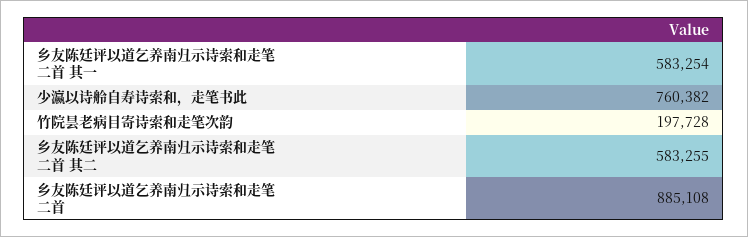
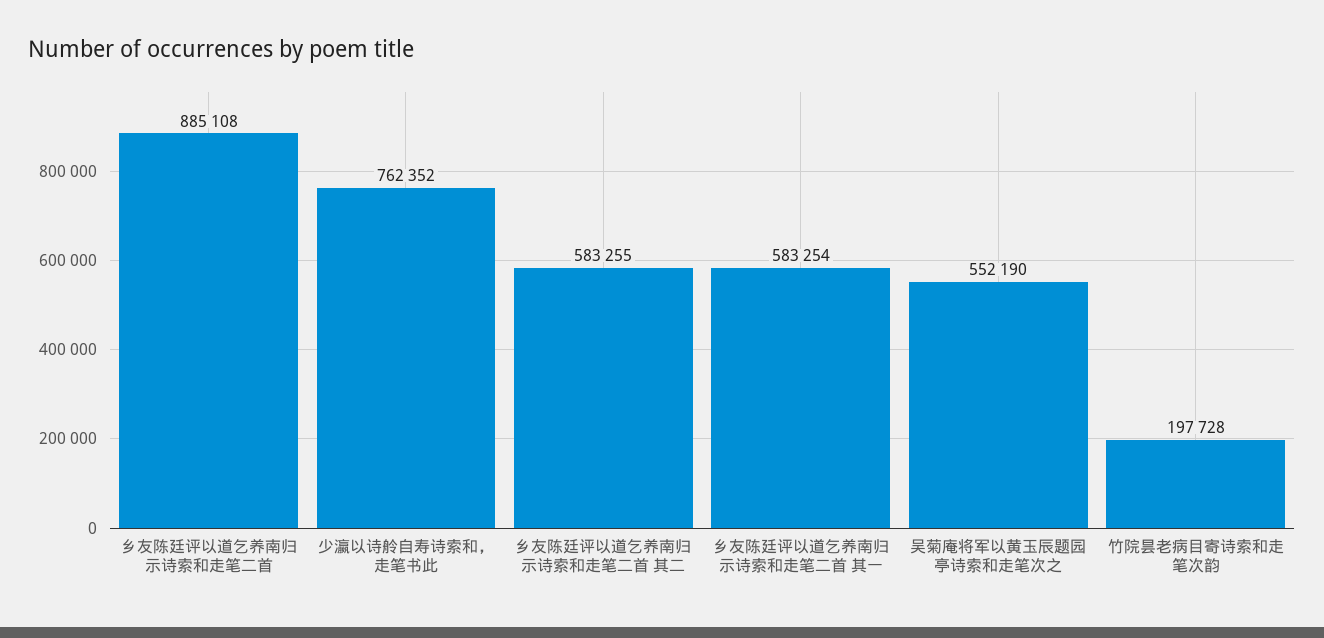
少瀛以诗舲自寿诗索和，走笔书此: 760382 -> 762352
吴菊庵将军以黄玉辰题园亭诗索和走笔次之: none -> 552190

